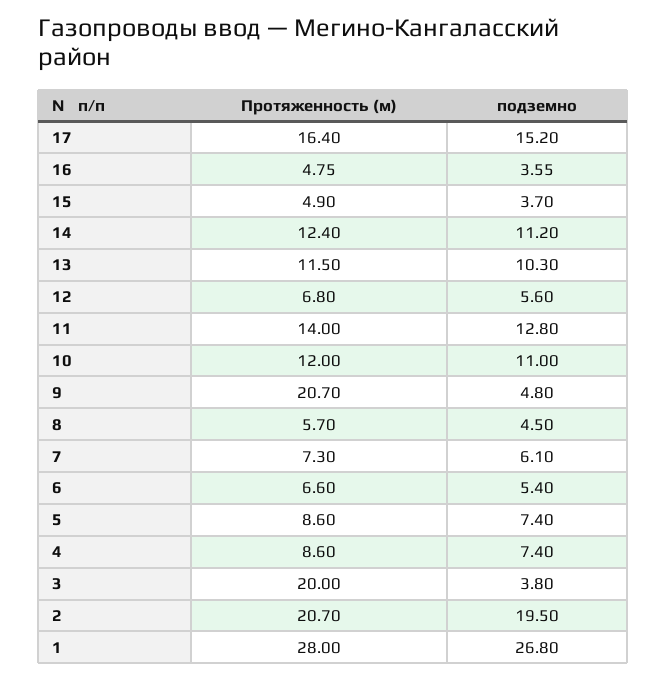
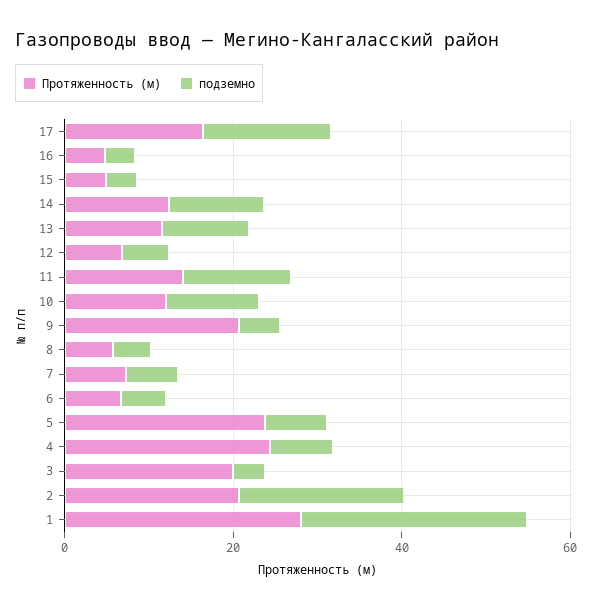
Протяженность (м), 5: 8.6 -> 25
Протяженность (м), 4: 8.6 -> 25

